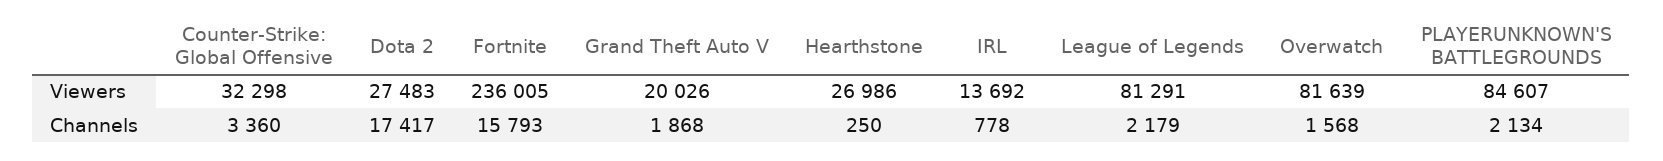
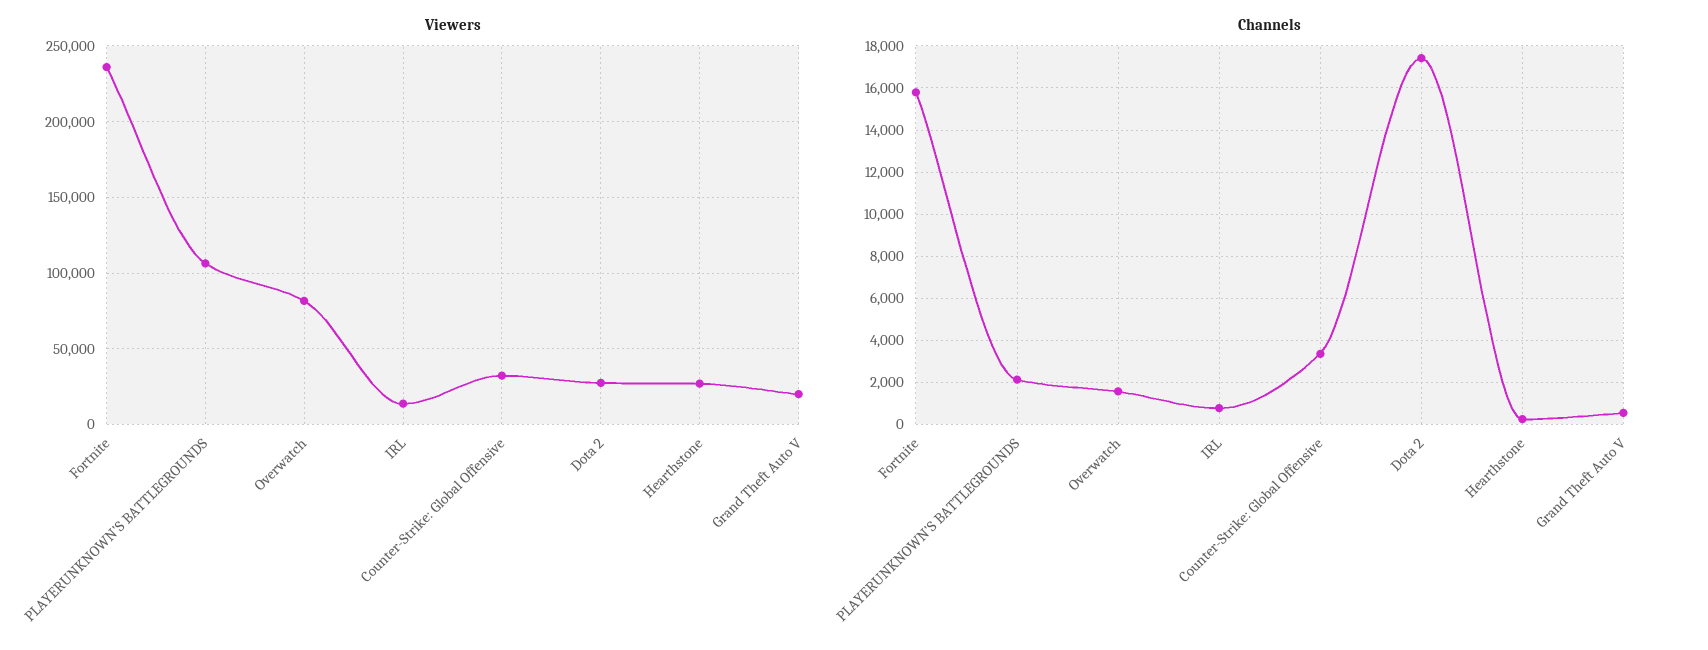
Viewers, League of Legends: 81291 -> none
Viewers, PLAYERUNKNOWN'S BATTLEGROUNDS: 84607 -> 105000
Channels, Grand Theft Auto V: 1868 -> 500
Channels, League of Legends: 2179 -> none

